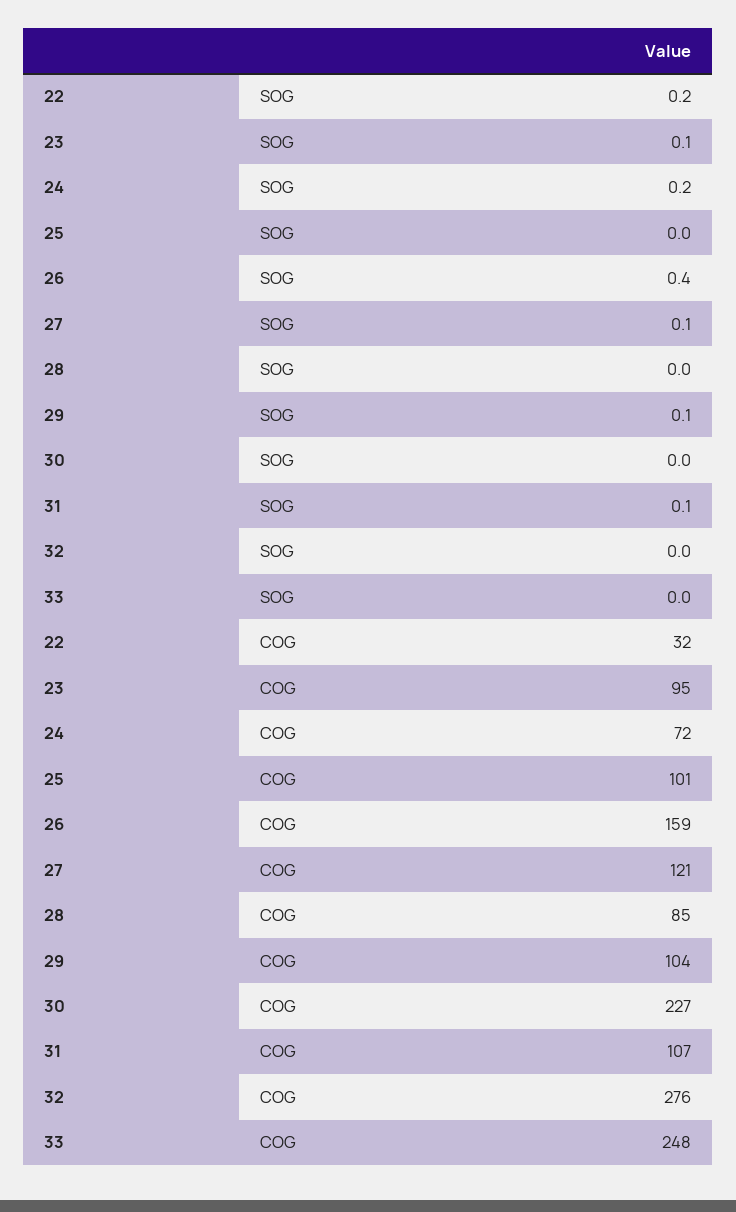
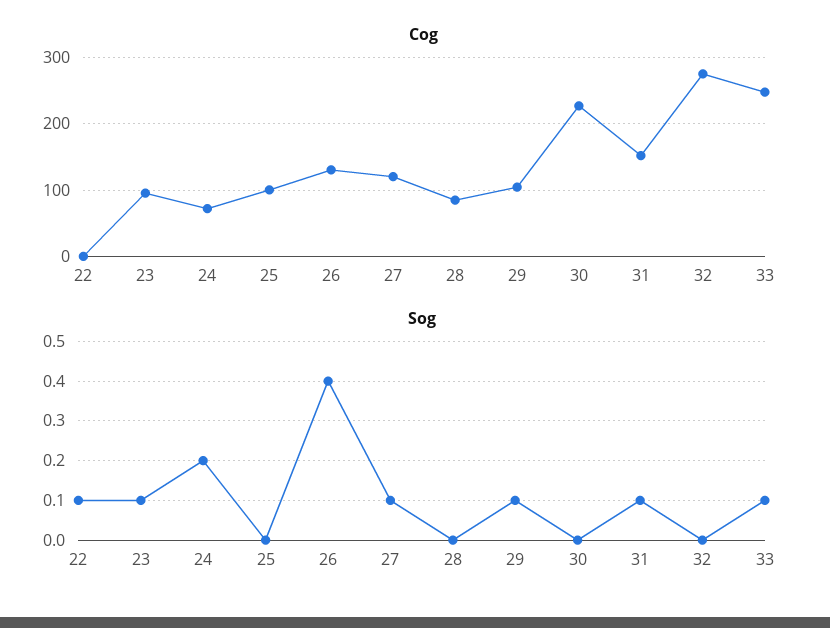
SOG, 22: 0.2 -> 0.1
SOG, 33: 0 -> 0.1
COG, 22: 32 -> 0
COG, 26: 159 -> 130
COG, 31: 107 -> 150

